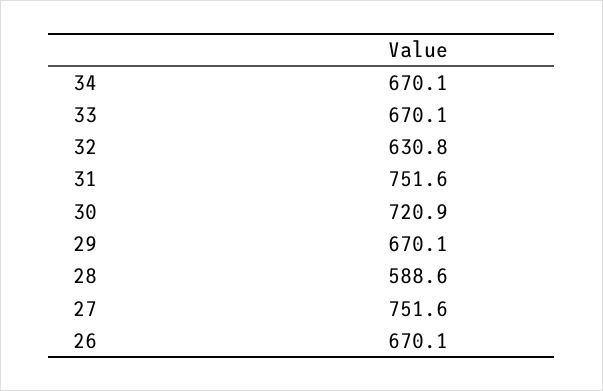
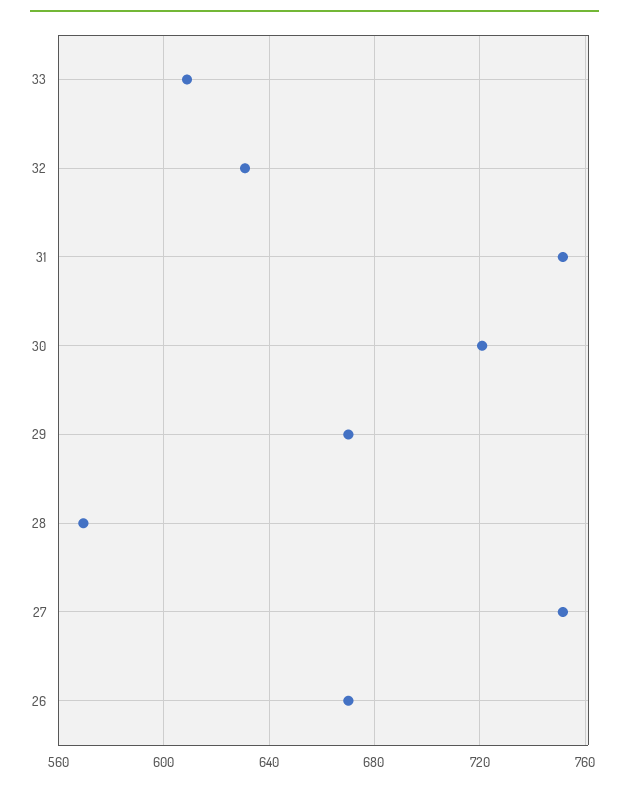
34: 670.1 -> none
33: 670.1 -> 610
28: 588.6 -> 570

